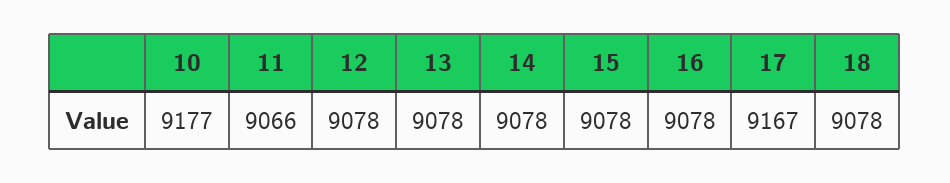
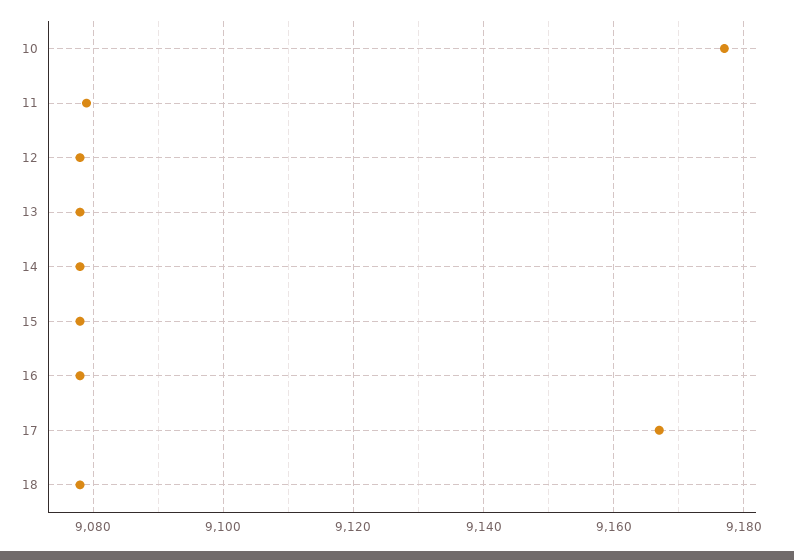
11: 9066 -> 9080

